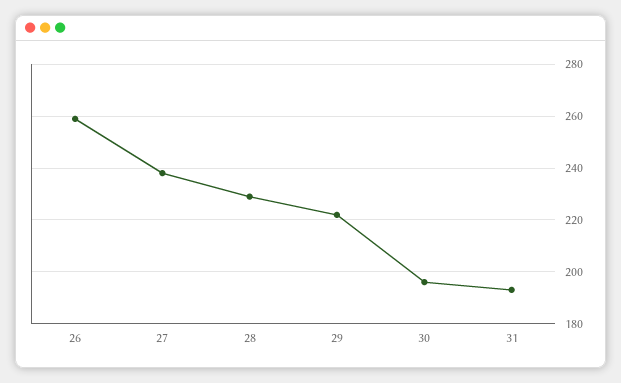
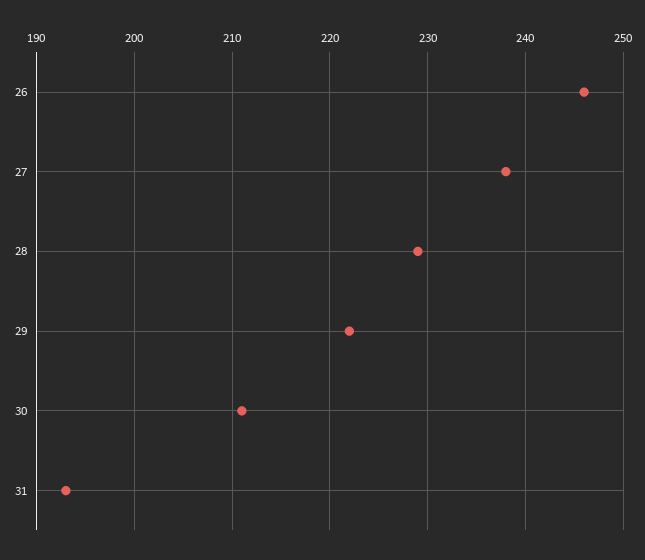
26: 260 -> 246
30: 195 -> 211

